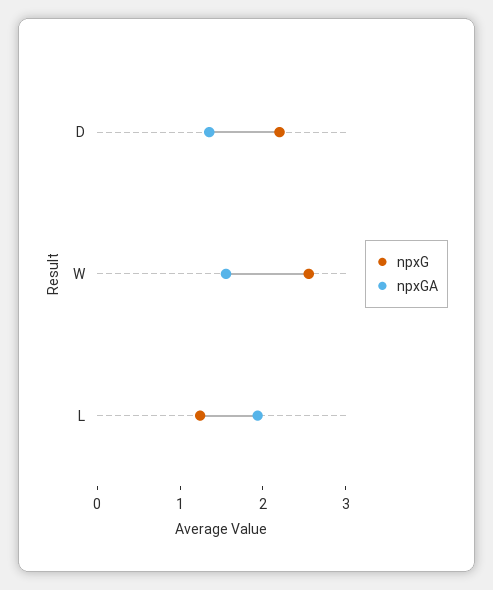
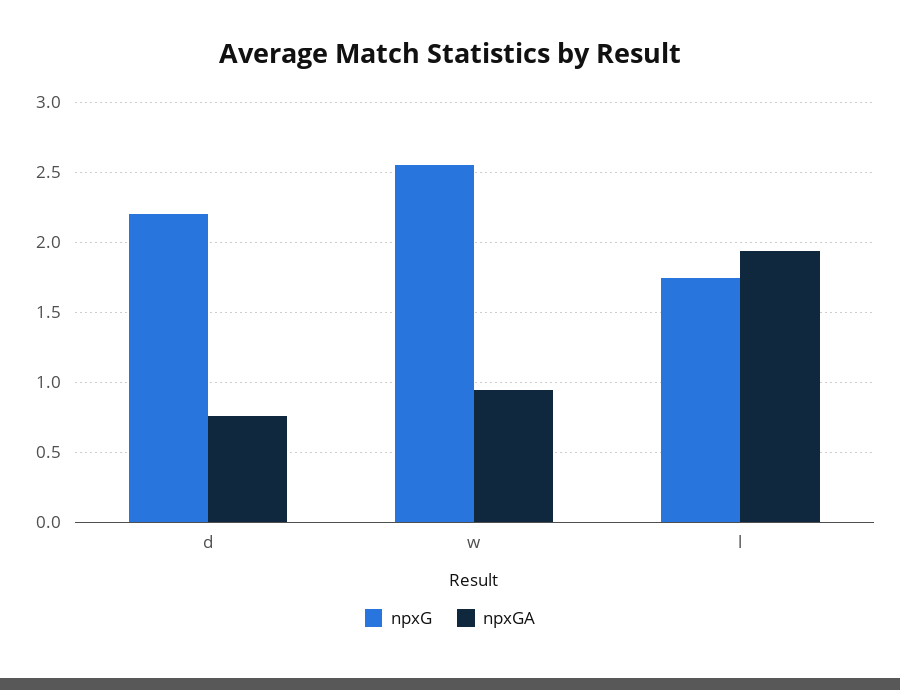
npxGA, D: 1.4 -> 0.75
npxGA, W: 1.6 -> 0.95
npxG, L: 1.2 -> 1.75

